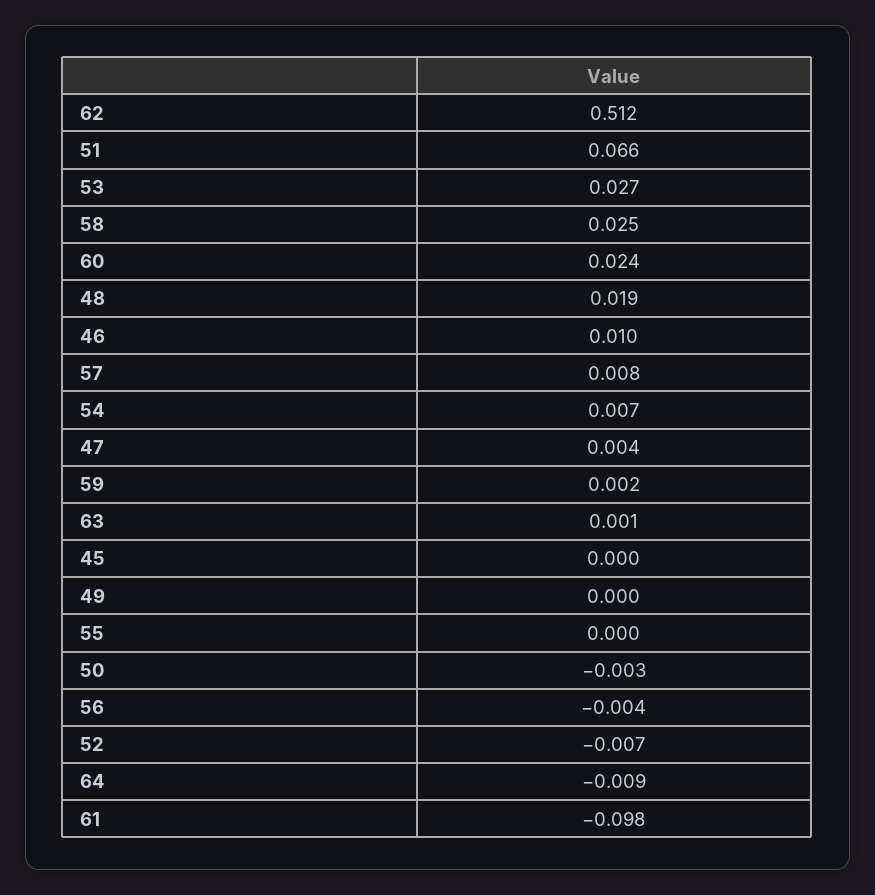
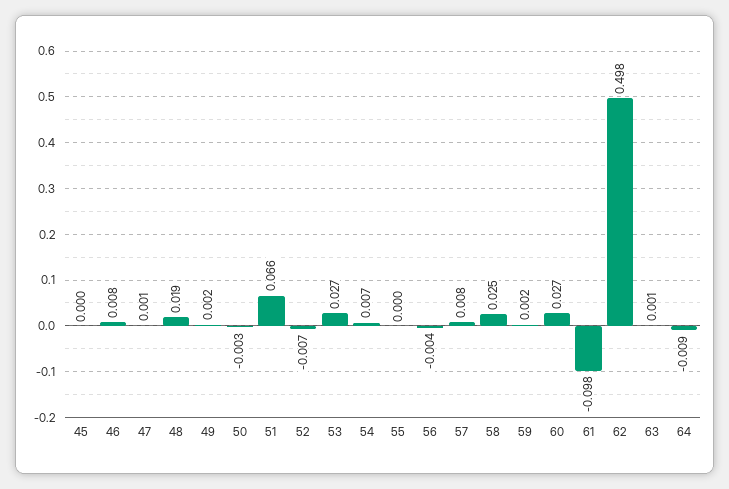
62: 0.512 -> 0.498
60: 0.024 -> 0.027
46: 0.01 -> 0.008
47: 0.004 -> 0.001
49: 0 -> 0.002

